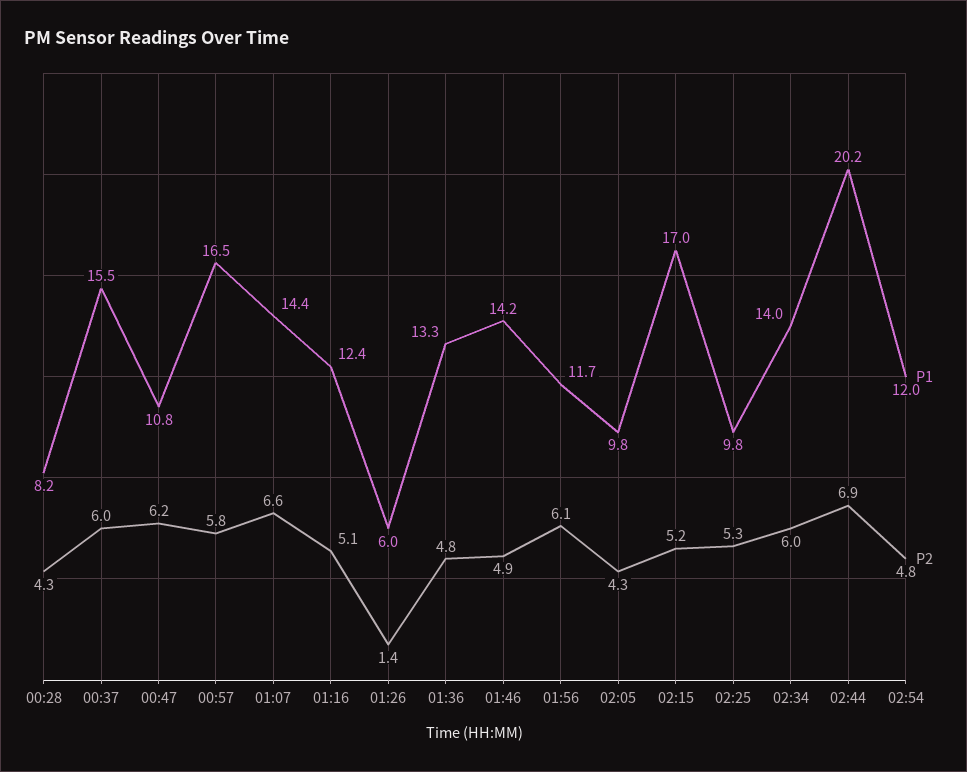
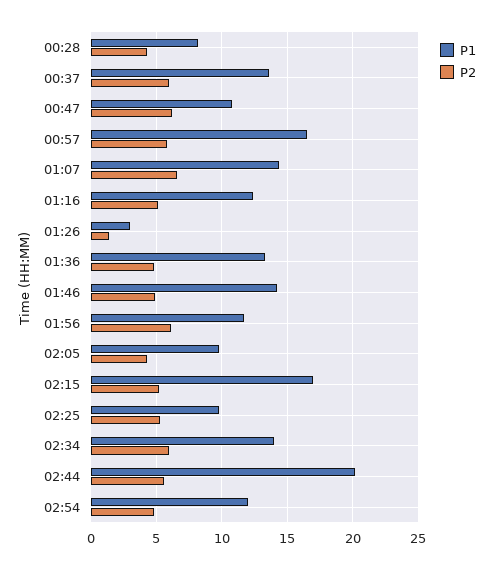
P1, 00:37: 15.5 -> 13.5
P1, 01:26: 6 -> 3
P2, 02:44: 6.9 -> 5.5

